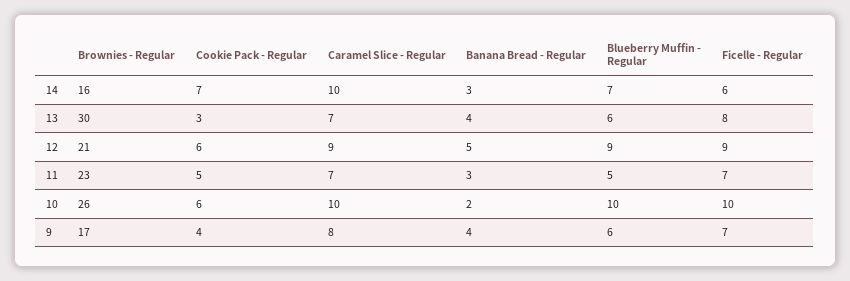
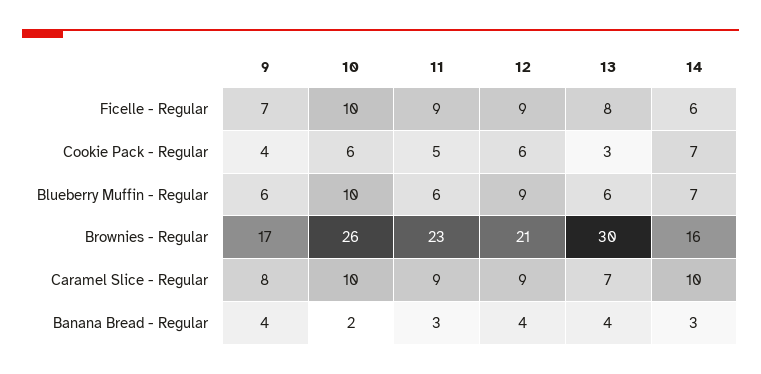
Banana Bread - Regular, 12: 5 -> 4
Caramel Slice - Regular, 11: 7 -> 9
Blueberry Muffin - Regular, 11: 5 -> 6
Ficelle - Regular, 11: 7 -> 9

